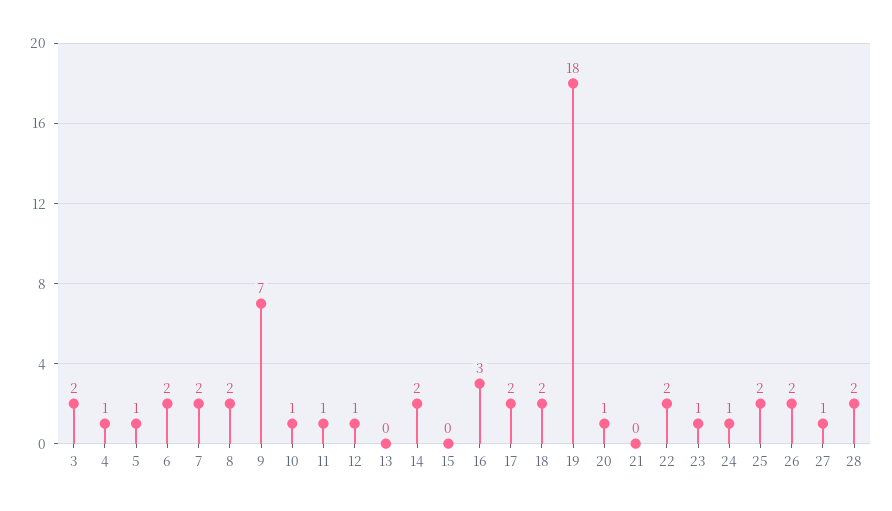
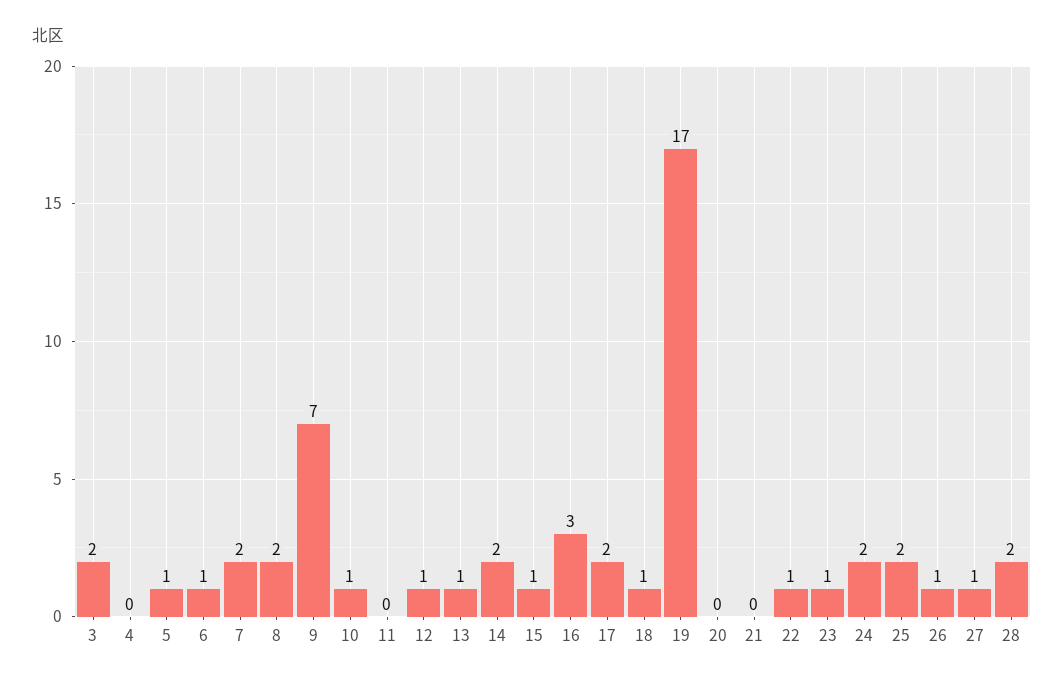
4: 1 -> 0
6: 2 -> 1
11: 1 -> 0
13: 0 -> 1
15: 0 -> 1
18: 2 -> 1
19: 18 -> 17
20: 1 -> 0
22: 2 -> 1
24: 1 -> 2
26: 2 -> 1

